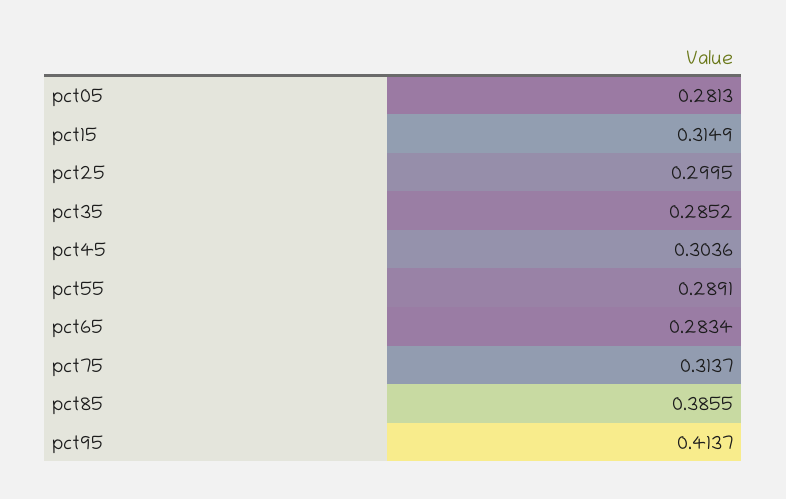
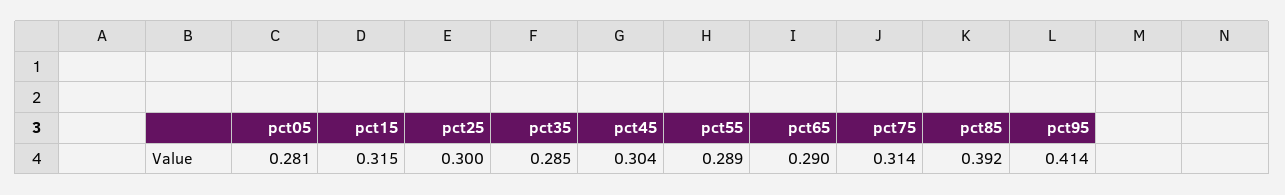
pct65: 0.2834 -> 0.29
pct85: 0.3855 -> 0.392

